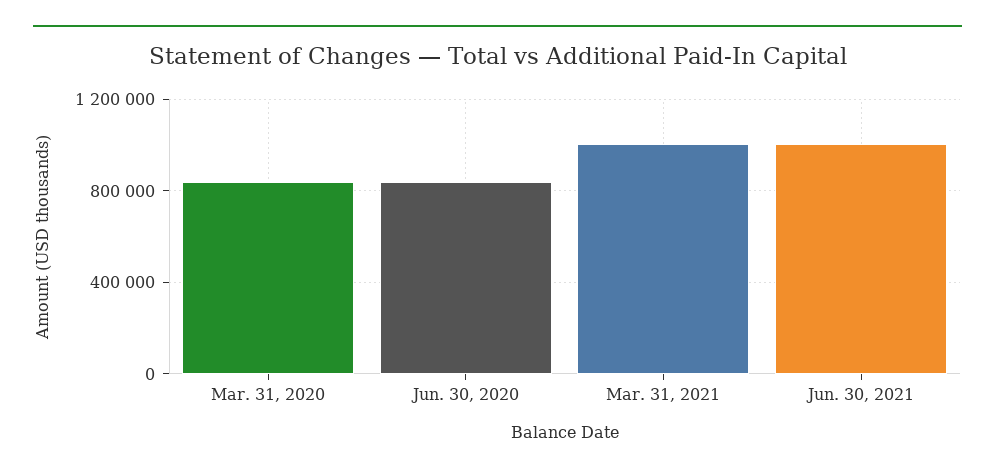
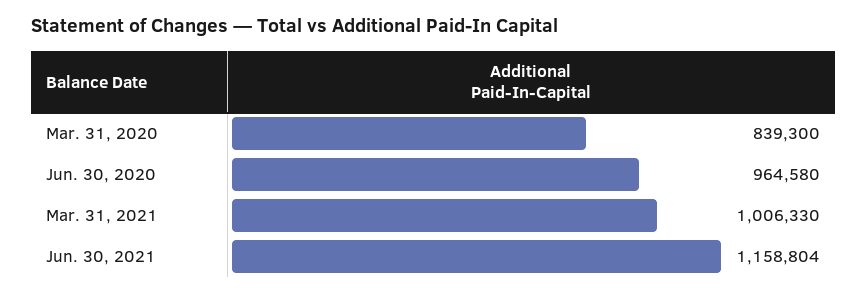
Jun. 30, 2020: 850000 -> 964580
Jun. 30, 2021: 1000000 -> 1158804

